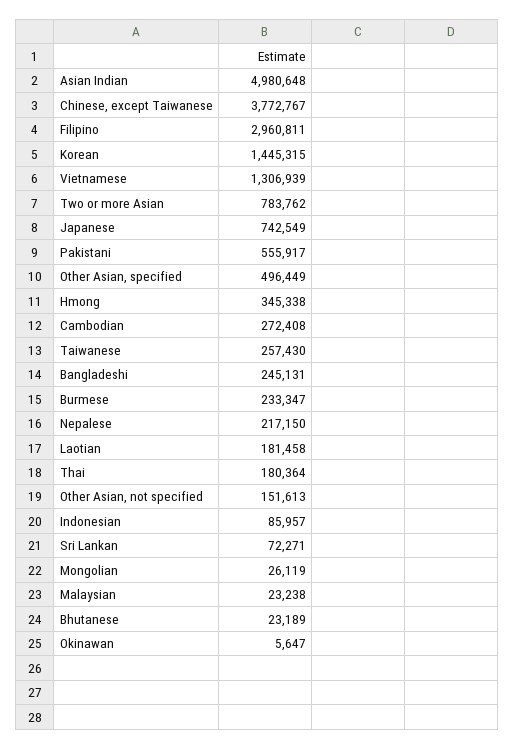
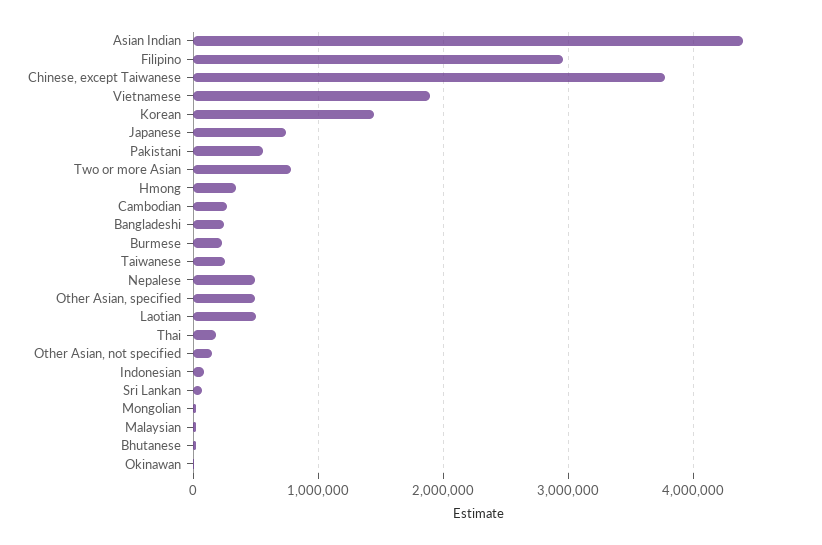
Asian Indian: 4980648 -> 4400000
Vietnamese: 1306939 -> 1900000
Nepalese: 217150 -> 500000
Laotian: 181458 -> 500000

